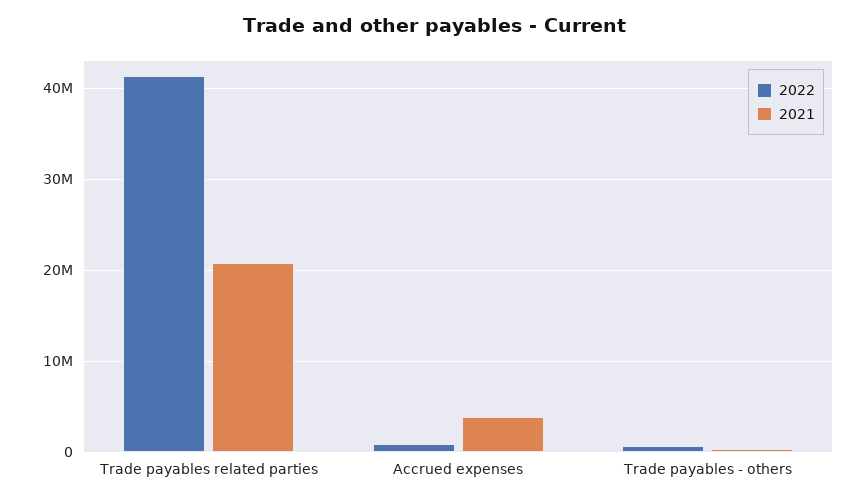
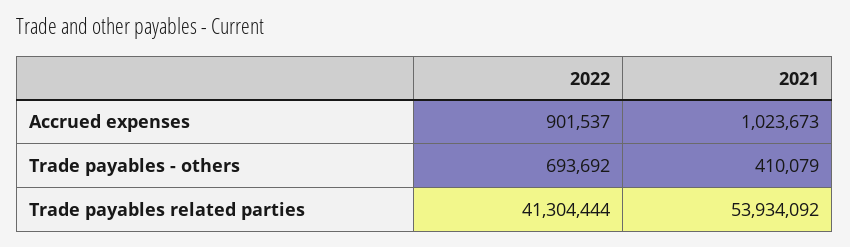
2021, Trade payables related parties: 21000000 -> 53934092
2021, Accrued expenses: 4000000 -> 1023673

